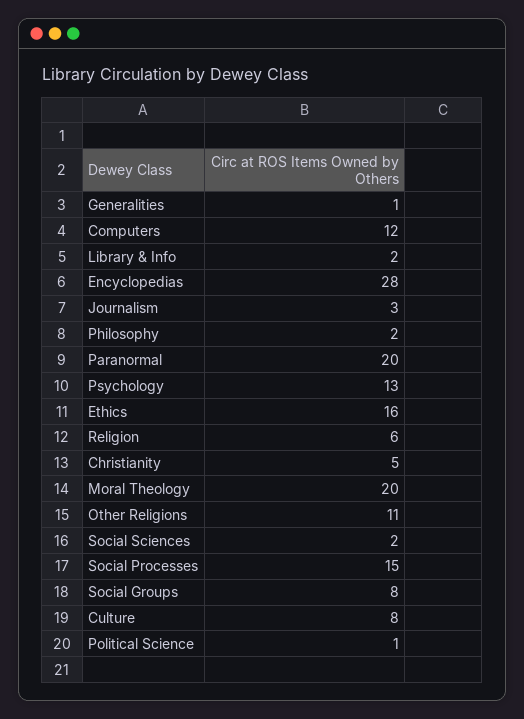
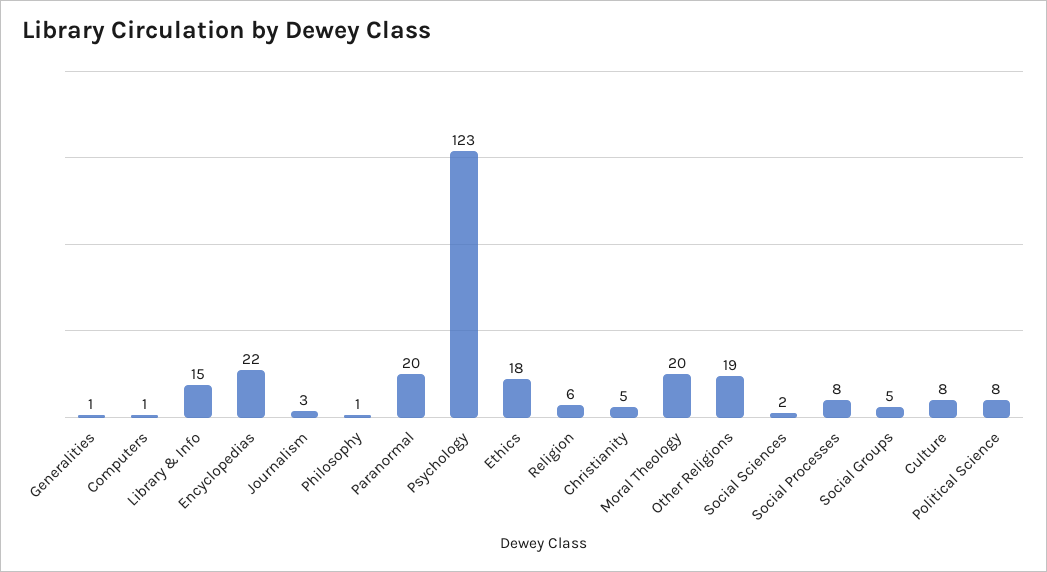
Computers: 12 -> 1
Library & Info: 2 -> 15
Encyclopedias: 28 -> 22
Philosophy: 2 -> 1
Psychology: 13 -> 123
Ethics: 16 -> 18
Other Religions: 11 -> 19
Social Processes: 15 -> 8
Social Groups: 8 -> 5
Political Science: 1 -> 8

